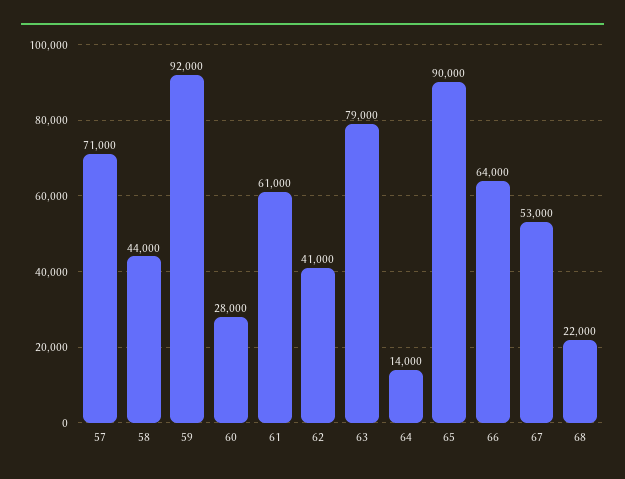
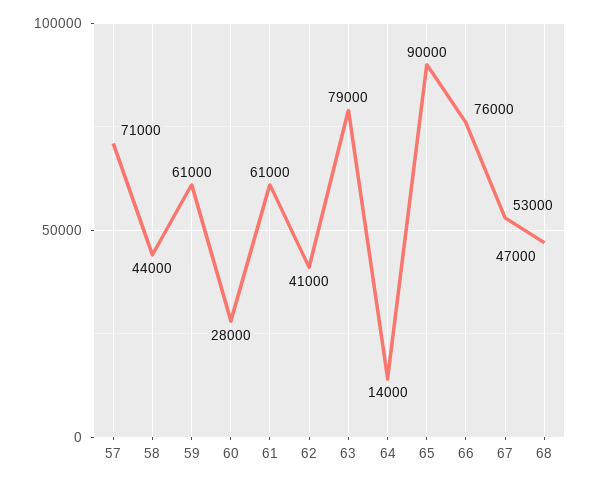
59: 92000 -> 61000
66: 64000 -> 76000
68: 22000 -> 47000

